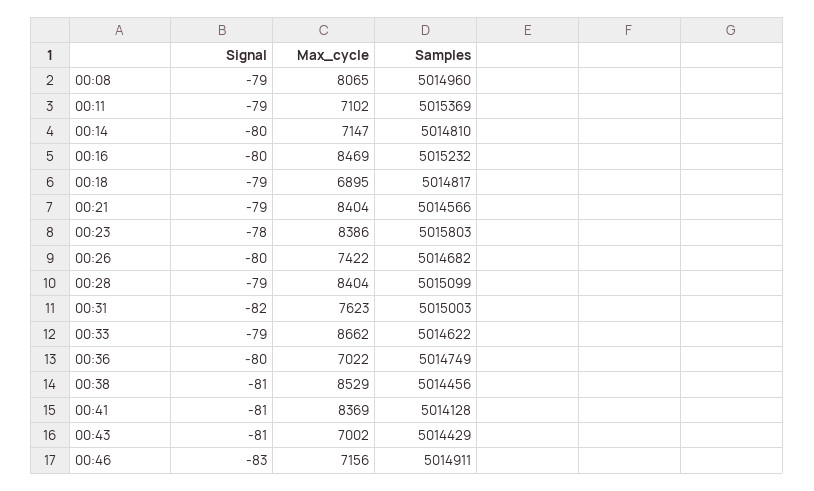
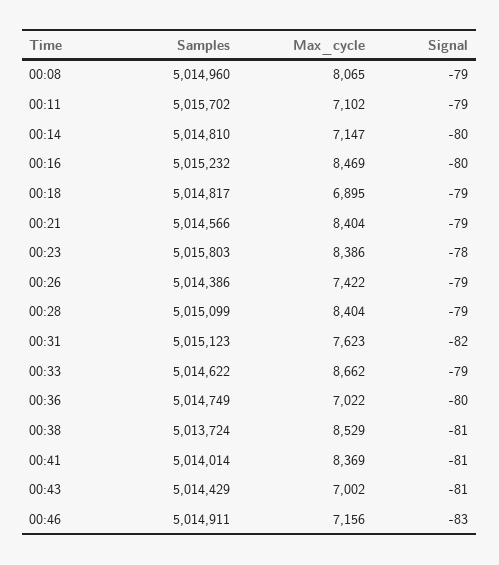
Samples, 00:11: 5015369 -> 5015702
Signal, 00:26: -80 -> -79
Samples, 00:26: 5014682 -> 5014386
Samples, 00:31: 5015003 -> 5015123
Samples, 00:38: 5014456 -> 5013724
Samples, 00:41: 5014128 -> 5014014

